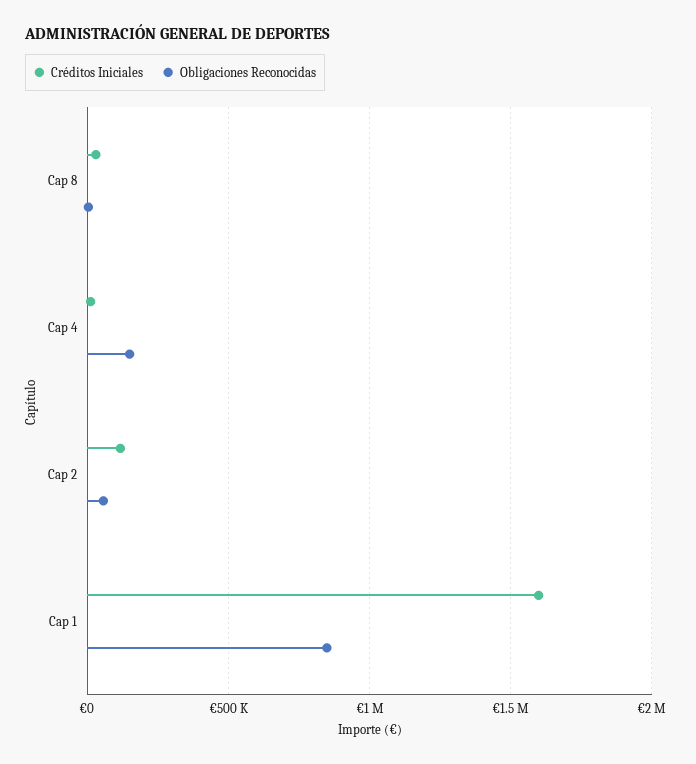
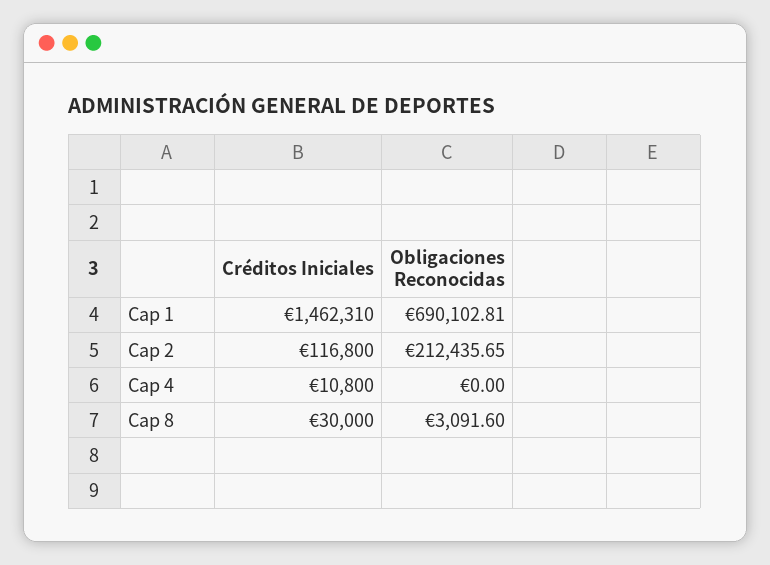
Obligaciones Reconocidas, Cap 4: 150000 -> 0
Obligaciones Reconocidas, Cap 2: 50000 -> 212435.65
Créditos Iniciales, Cap 1: 1600000 -> 1462310
Obligaciones Reconocidas, Cap 1: 850000 -> 690102.81

